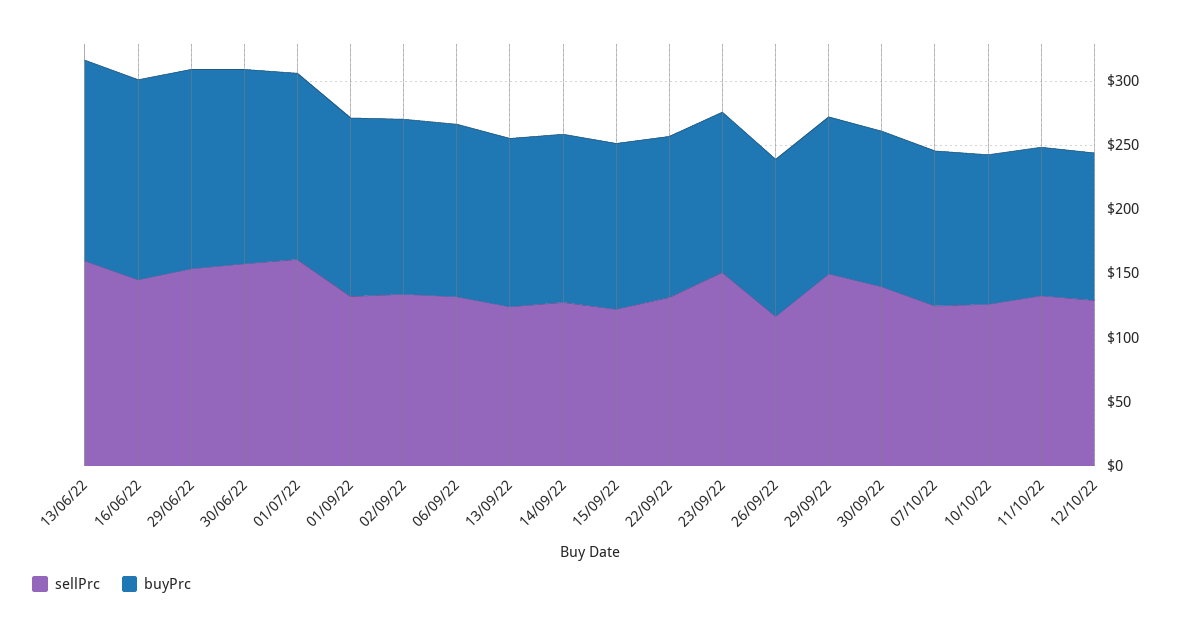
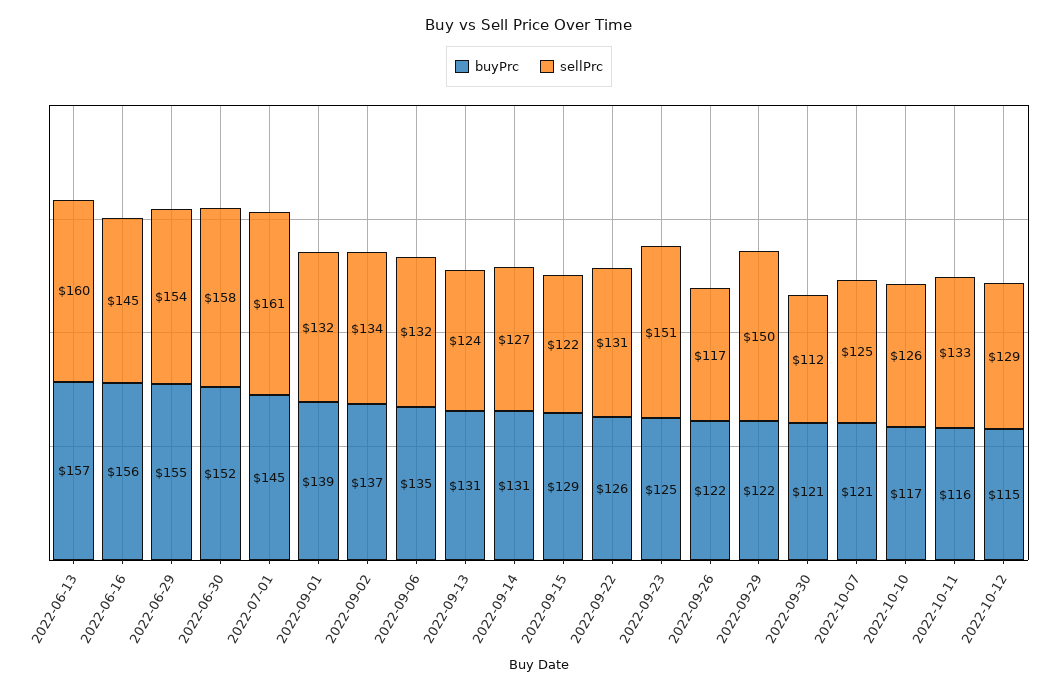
sellPrc, 30/09/22: 140 -> 112

